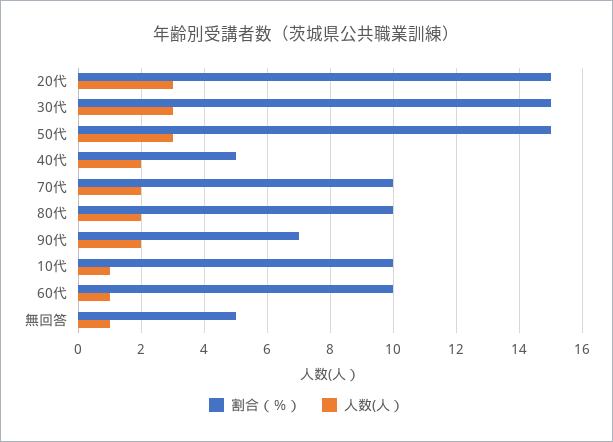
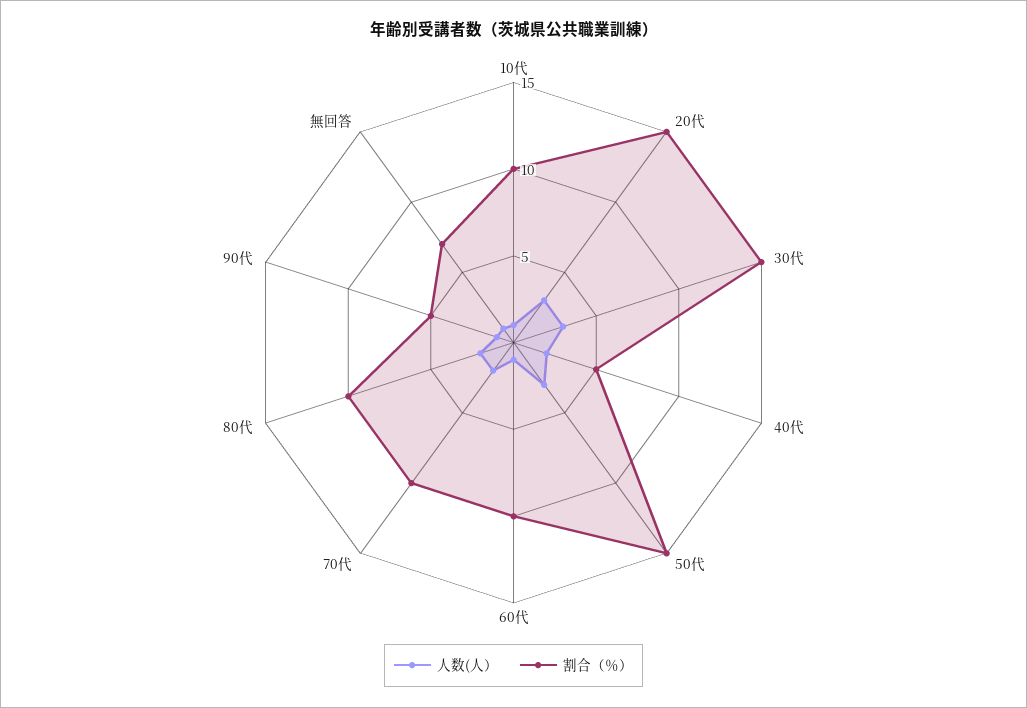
割合（％）, 90代: 7 -> 5
人数(人）, 90代: 2 -> 1
割合（％）, 無回答: 5 -> 7

